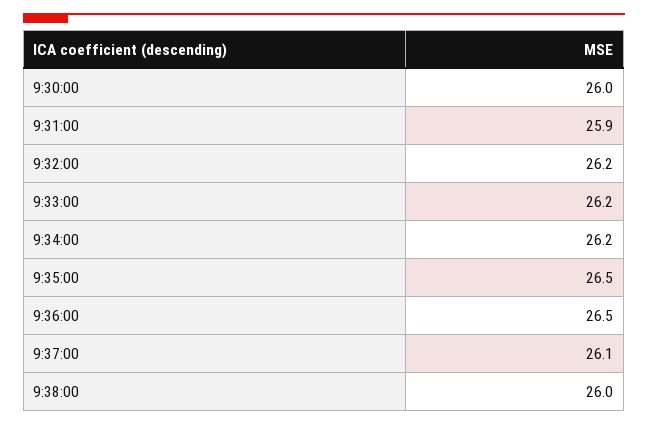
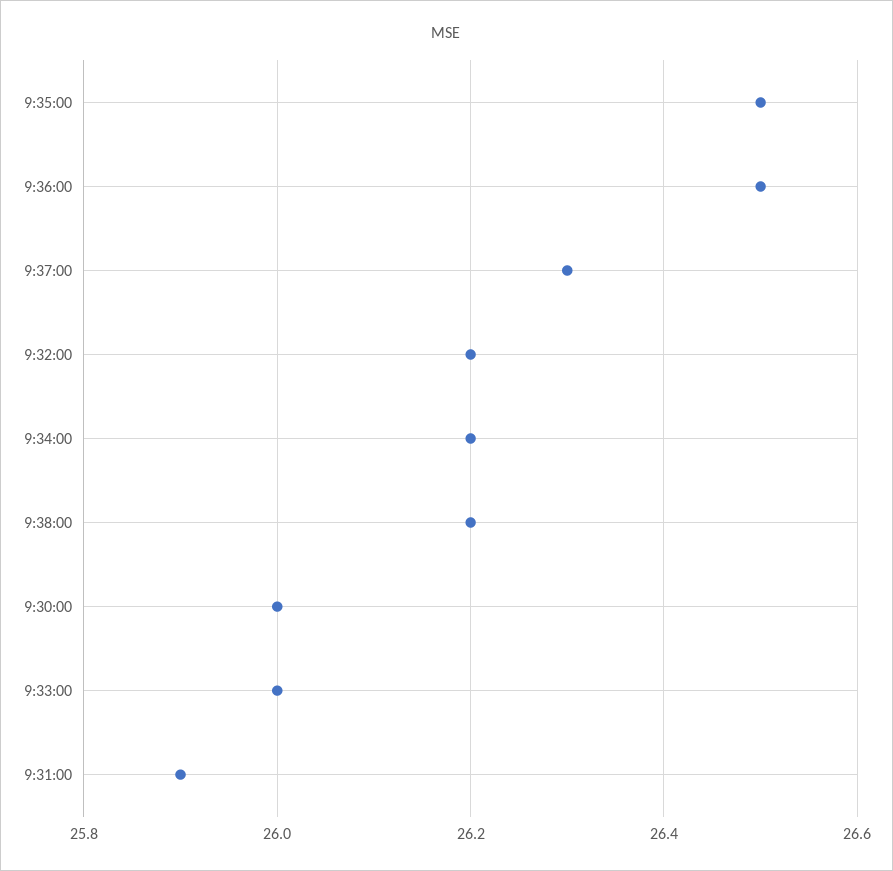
9:33:00: 26.2 -> 26
9:37:00: 26.1 -> 26.3
9:38:00: 26 -> 26.2

